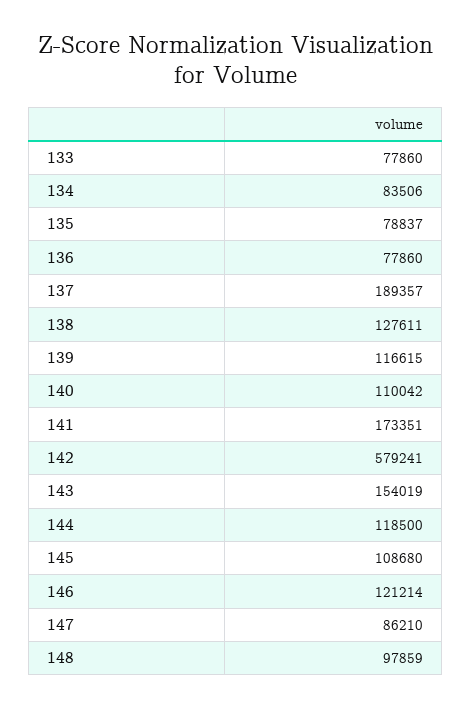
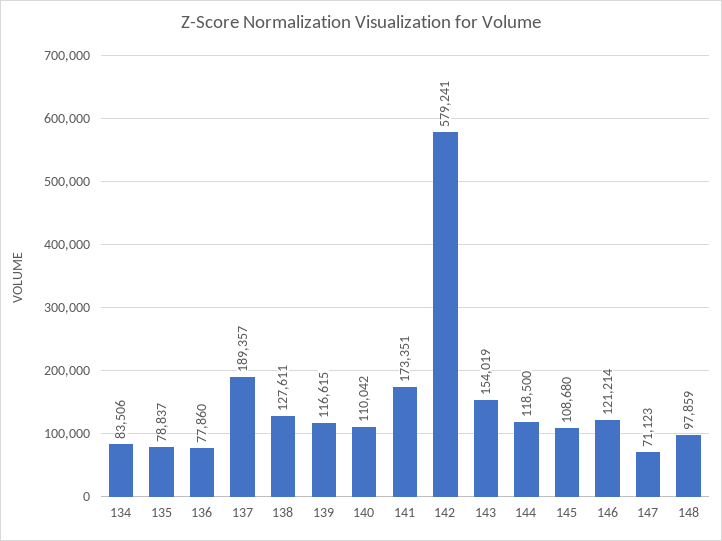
133: 77860 -> none
147: 86210 -> 71123

